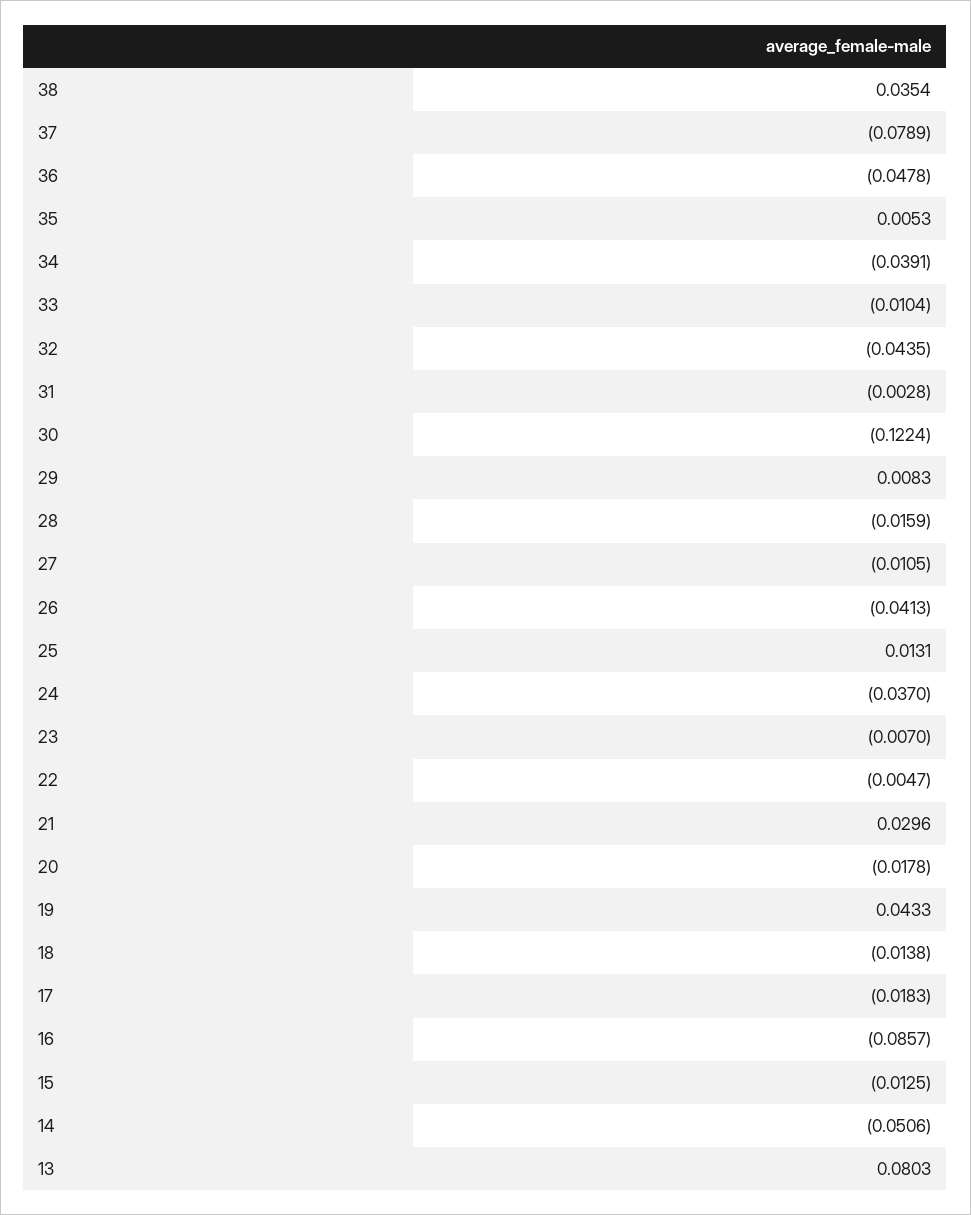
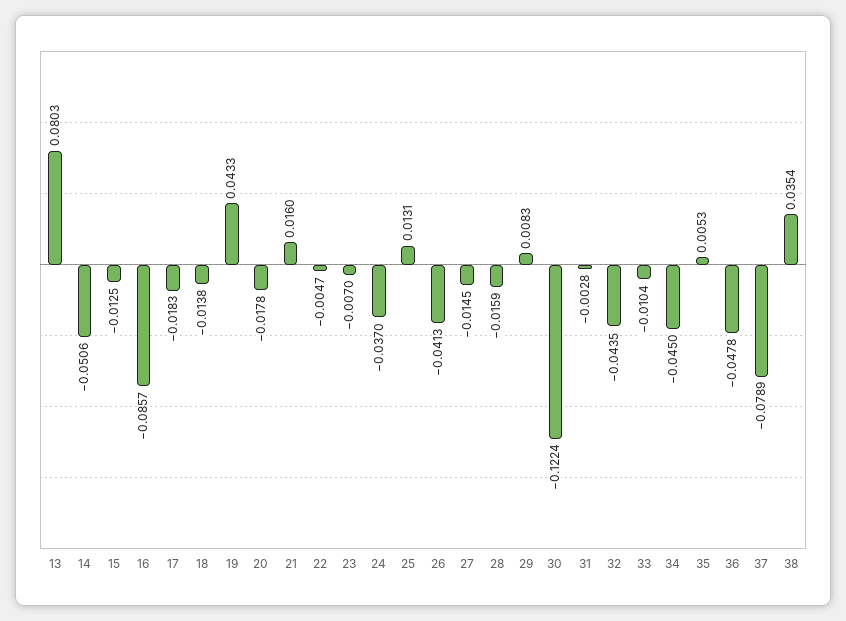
34: -0.0391 -> -0.045
27: -0.0105 -> -0.0145
21: 0.0296 -> 0.016

